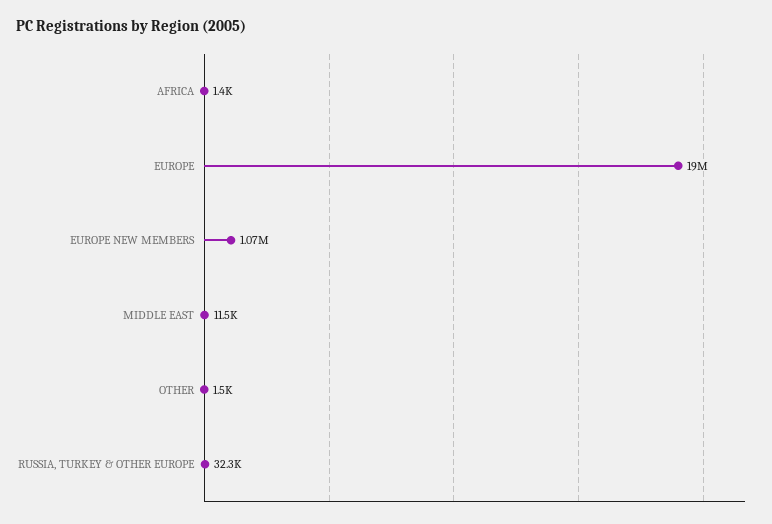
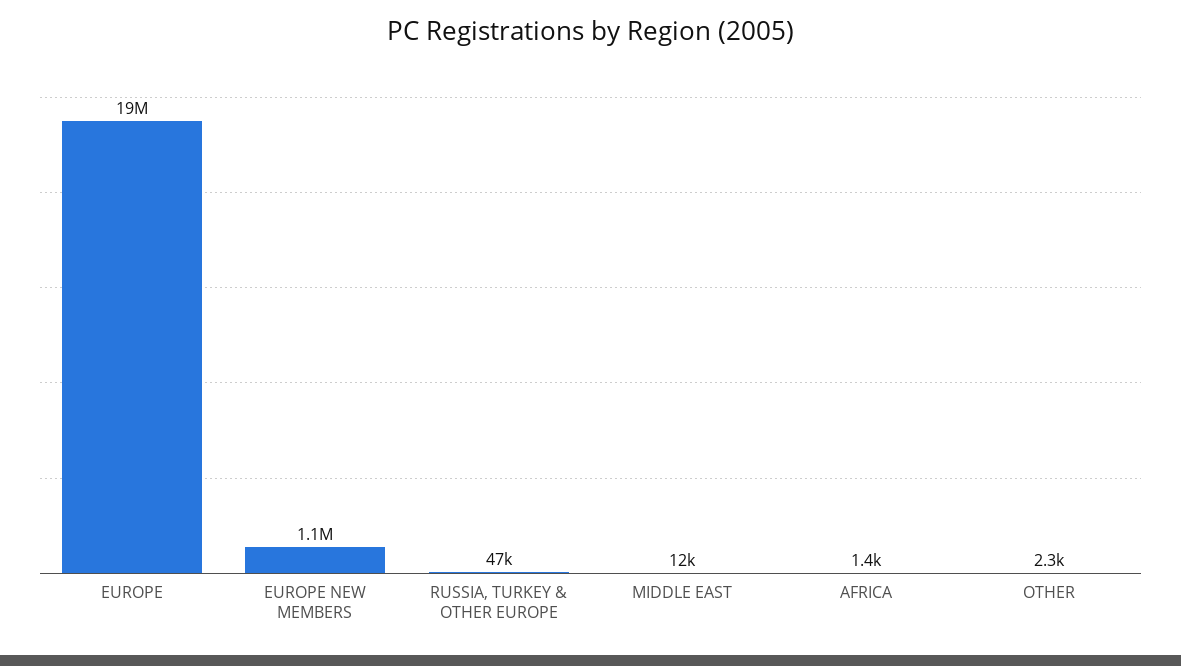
OTHER: 1500 -> 2300
RUSSIA, TURKEY & OTHER EUROPE: 32300 -> 47000

